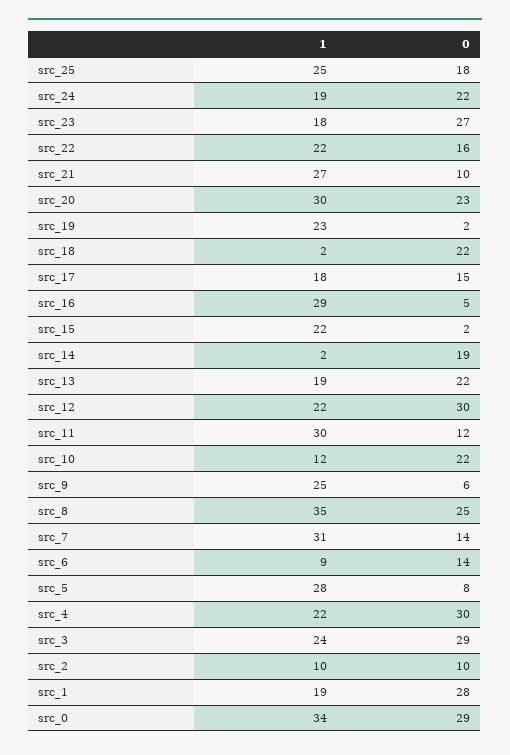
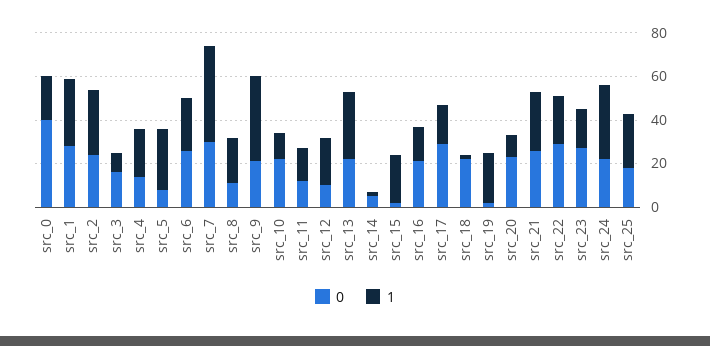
1, src_24: 19 -> 35
0, src_22: 16 -> 30
0, src_21: 10 -> 25
1, src_20: 30 -> 10
0, src_17: 15 -> 30
1, src_16: 29 -> 15
0, src_16: 5 -> 20
0, src_14: 19 -> 5
1, src_13: 19 -> 30
0, src_12: 30 -> 10
1, src_11: 30 -> 15
1, src_9: 25 -> 40
0, src_9: 6 -> 20
1, src_8: 35 -> 20
0, src_8: 25 -> 10
1, src_7: 31 -> 45
0, src_7: 14 -> 30
1, src_6: 9 -> 25
0, src_6: 14 -> 25
0, src_4: 30 -> 15
1, src_3: 24 -> 10
0, src_3: 29 -> 15
1, src_2: 10 -> 30
0, src_2: 10 -> 25
1, src_1: 19 -> 30
1, src_0: 34 -> 20
0, src_0: 29 -> 40

